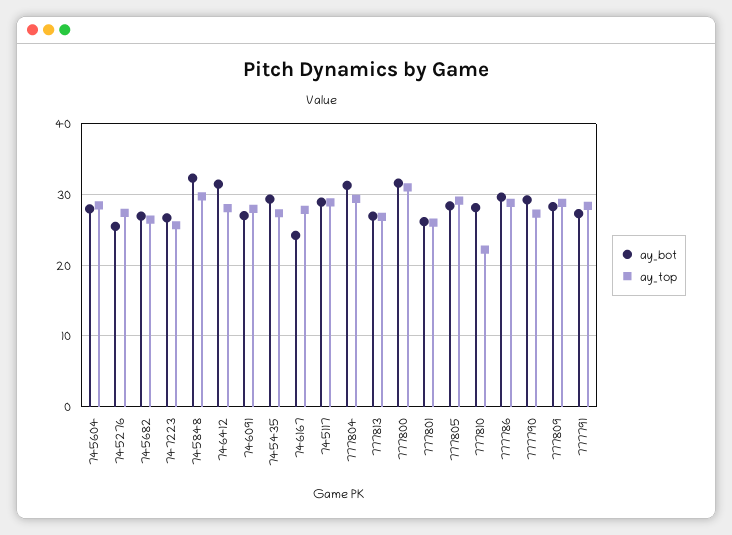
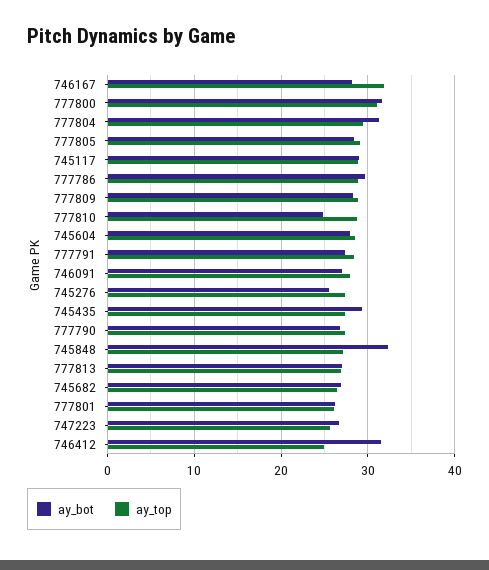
ay_top, 745848: 30 -> 27
ay_top, 746412: 28 -> 25
ay_bot, 746167: 24 -> 28
ay_top, 746167: 28 -> 32
ay_bot, 777810: 28 -> 25
ay_top, 777810: 22 -> 29
ay_bot, 777790: 29 -> 27

